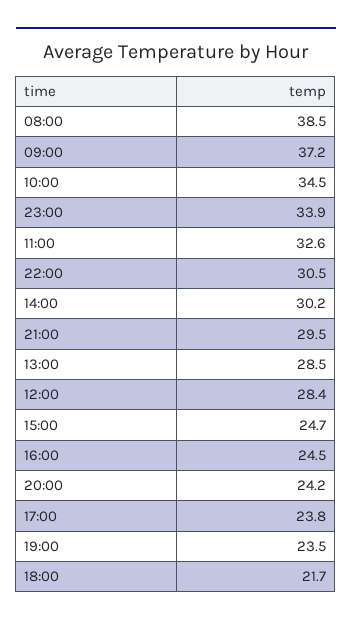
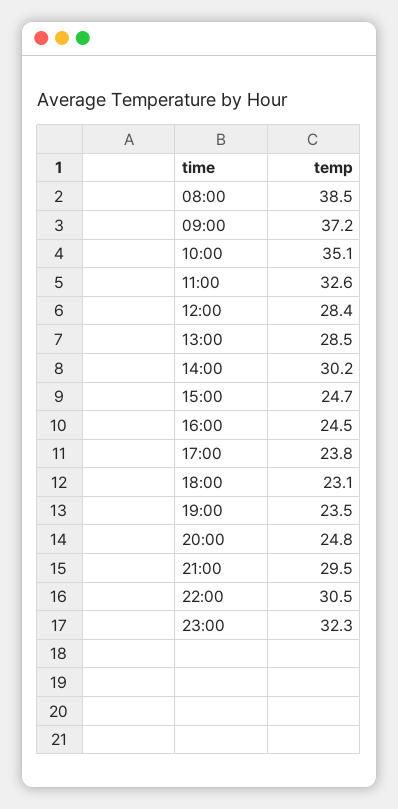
10:00: 34.5 -> 35.1
23:00: 33.9 -> 32.3
20:00: 24.2 -> 24.8
18:00: 21.7 -> 23.1

